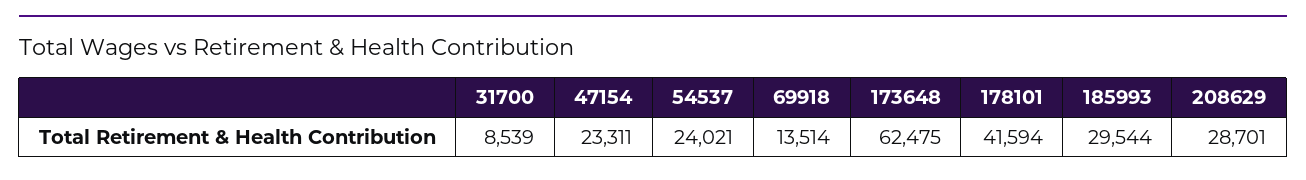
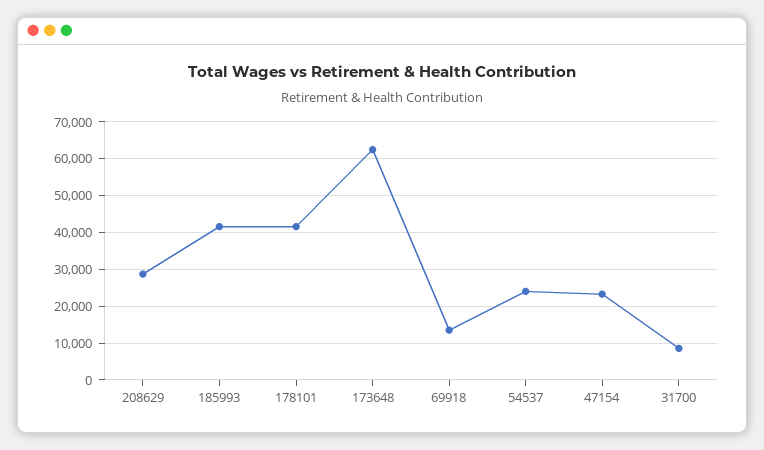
185993: 29544 -> 42000

